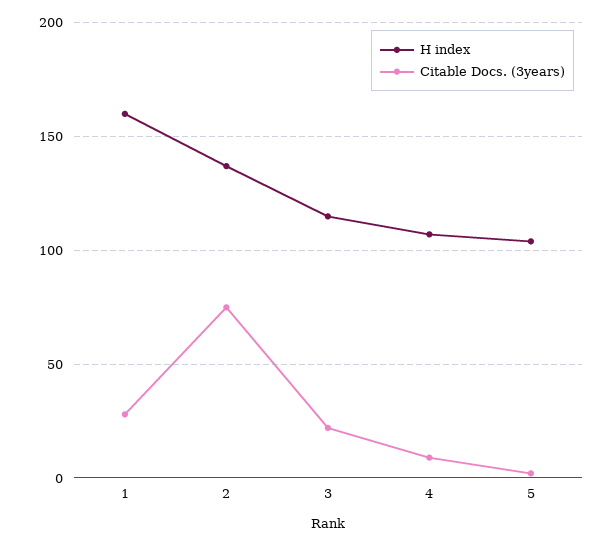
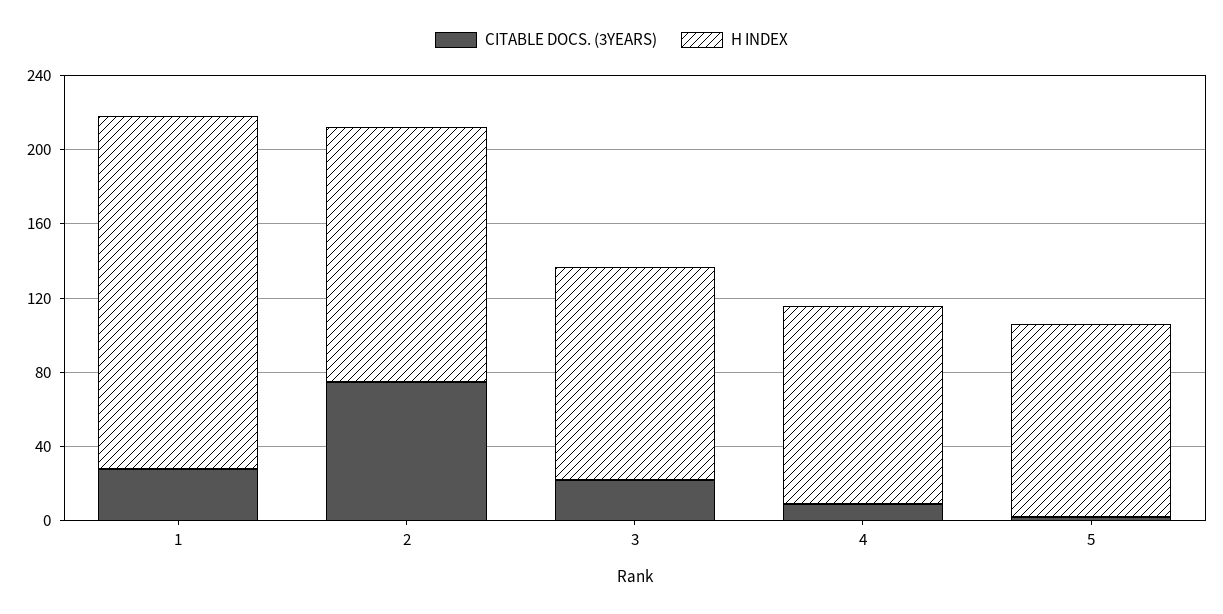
H index, 1: 160 -> 190

